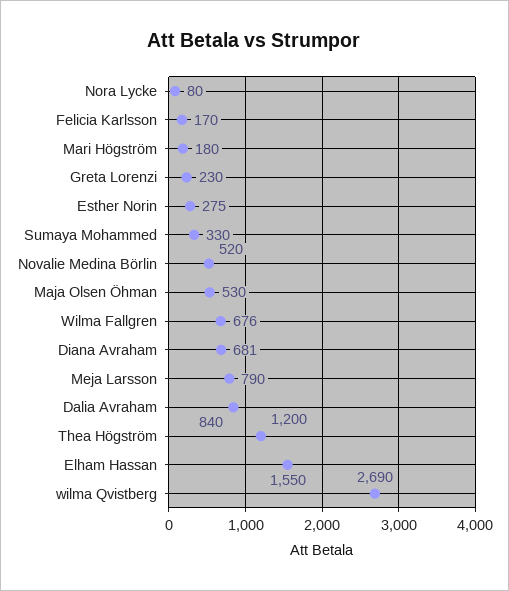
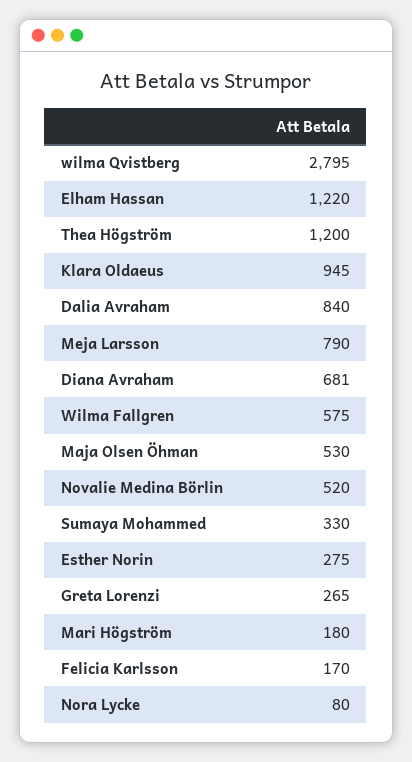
Greta Lorenzi: 230 -> 265
Wilma Fallgren: 676 -> 575
Elham Hassan: 1550 -> 1220
wilma Qvistberg: 2690 -> 2795
Klara Oldaeus: none -> 945

